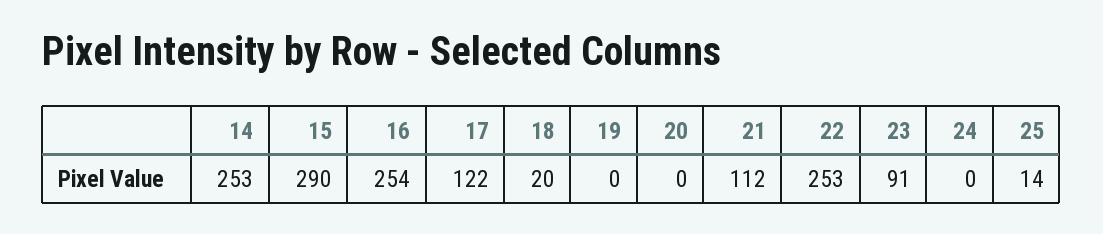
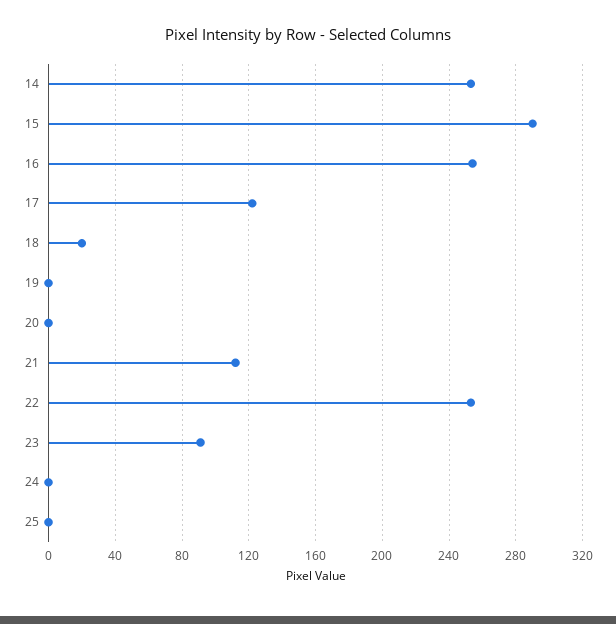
25: 14 -> 0

